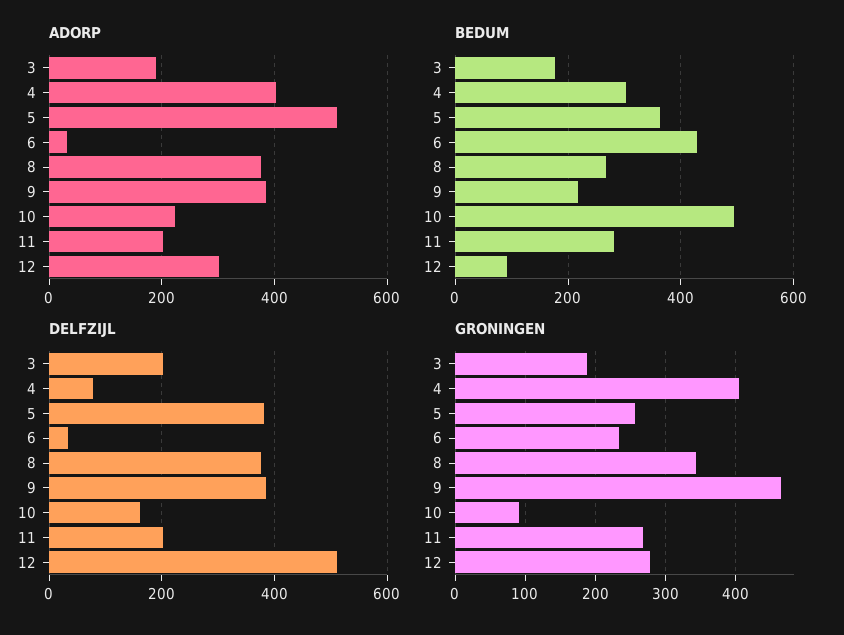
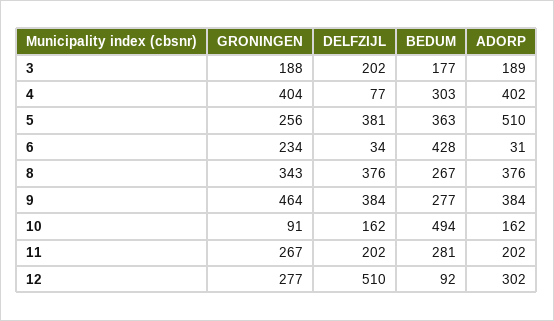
ADORP, 10: 220 -> 162
BEDUM, 9: 220 -> 277

